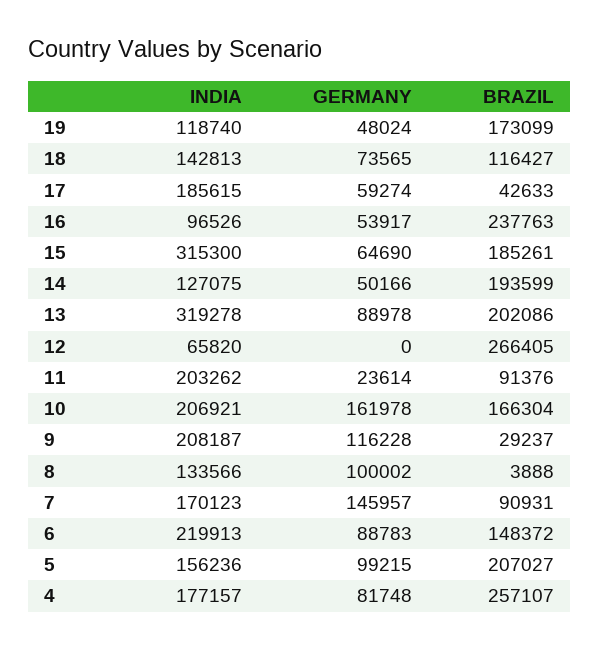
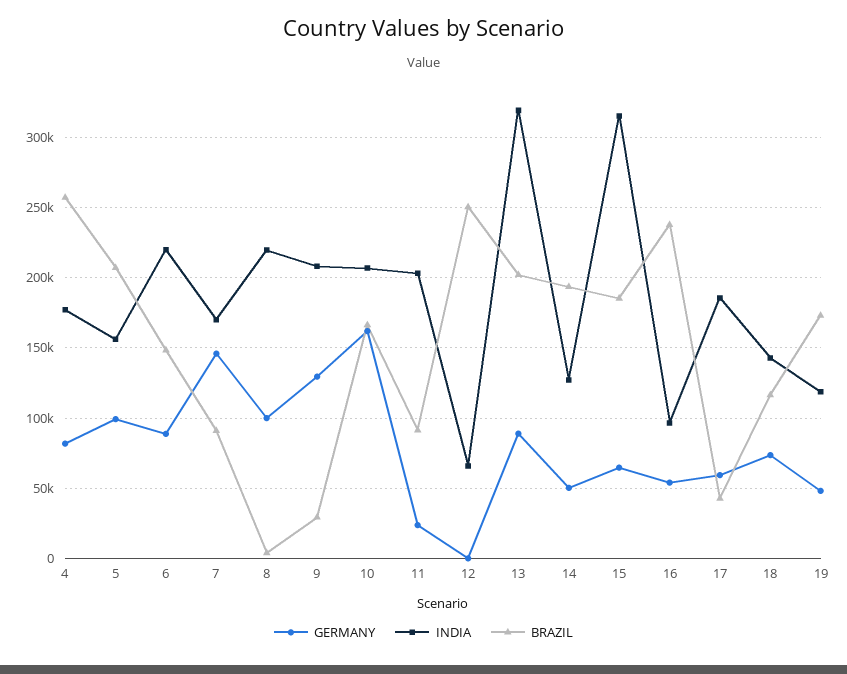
BRAZIL, 12: 266405 -> 250000
GERMANY, 9: 116228 -> 130000
INDIA, 8: 133566 -> 220000

